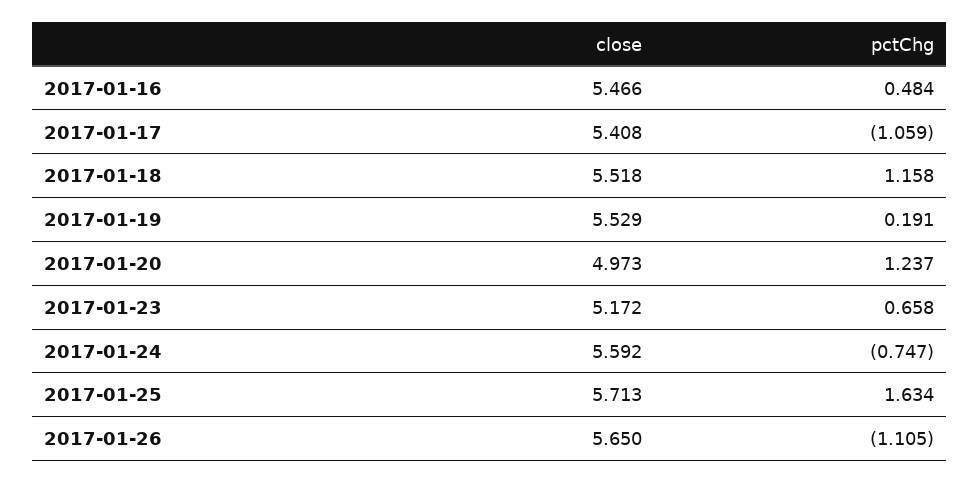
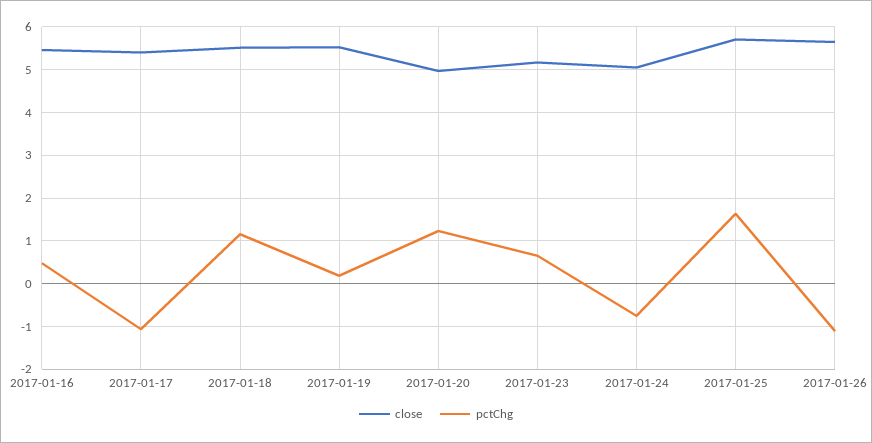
close, 2017-01-24: 5.592 -> 5

